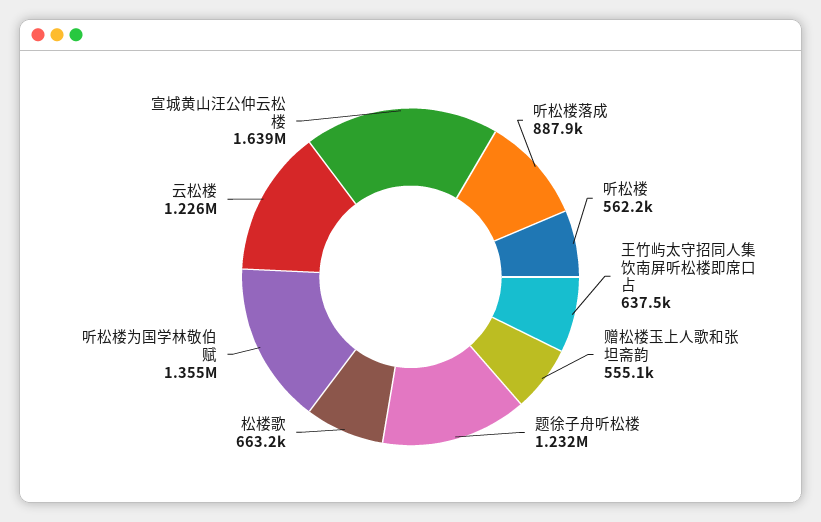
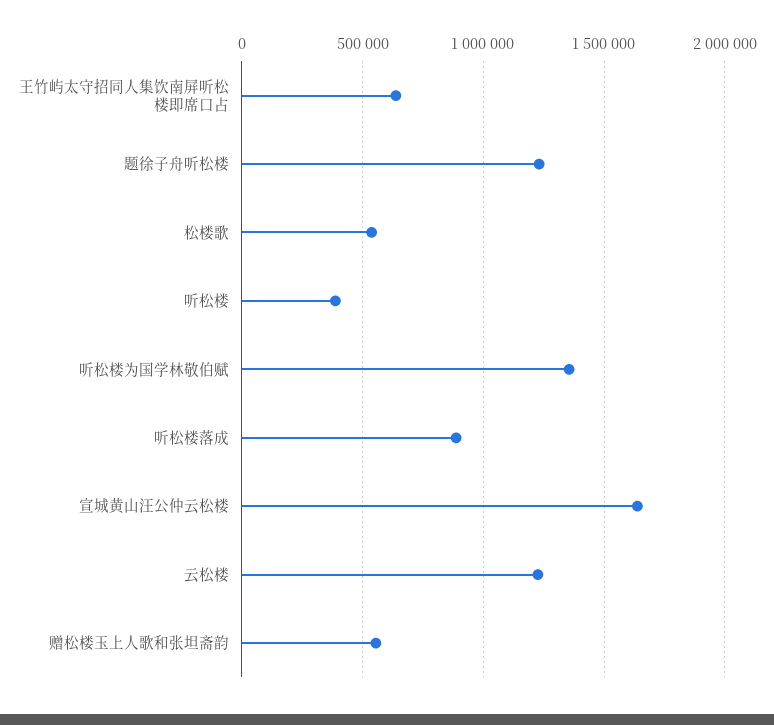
听松楼: 562200 -> 400000
松楼歌: 663200 -> 550000

